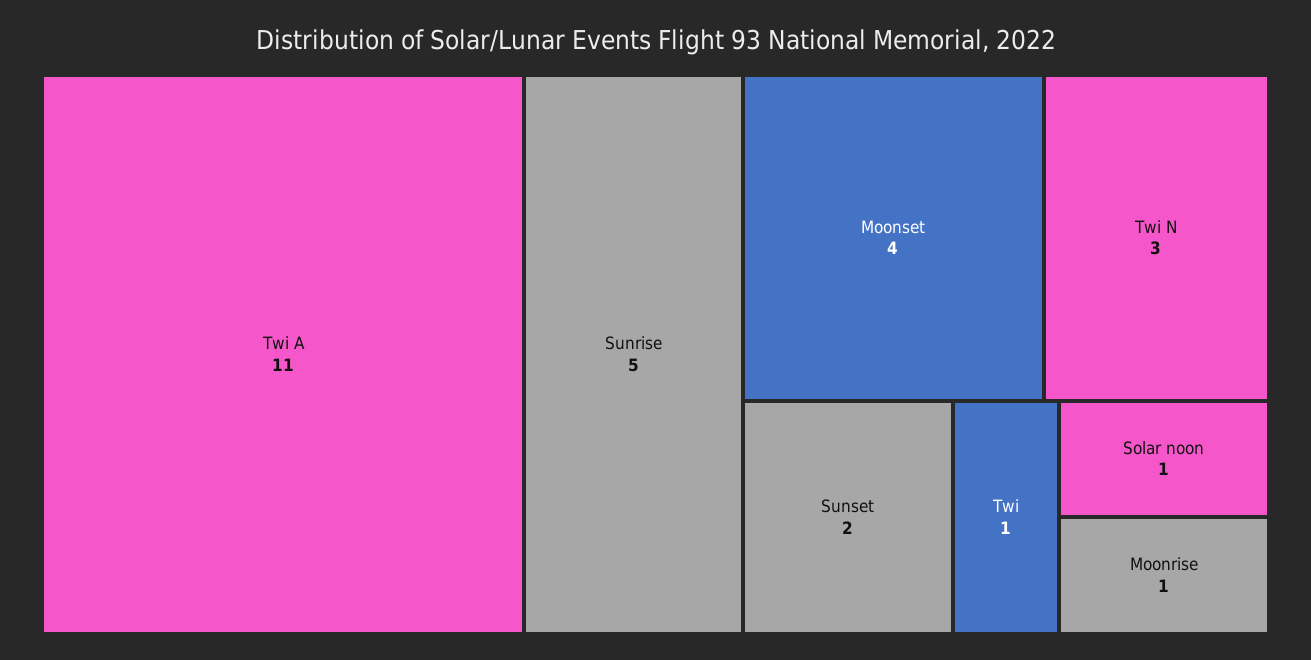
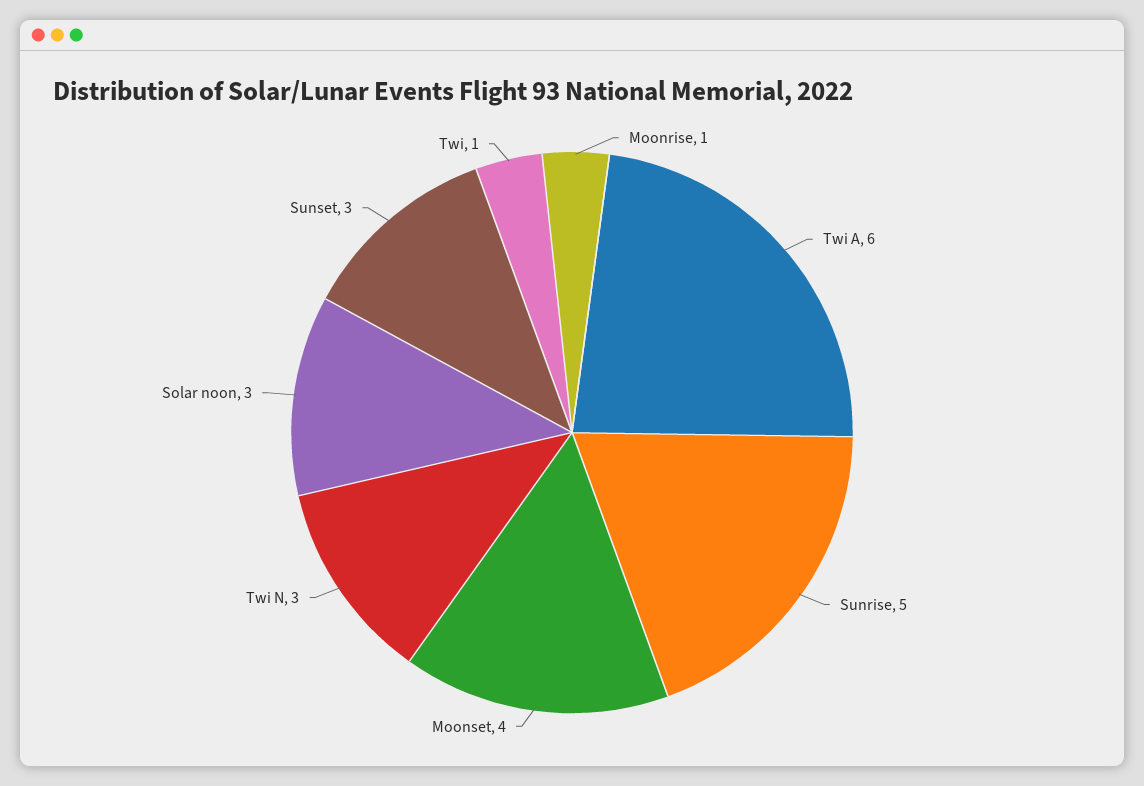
Twi A: 11 -> 6
Sunset: 2 -> 3
Solar noon: 1 -> 3

